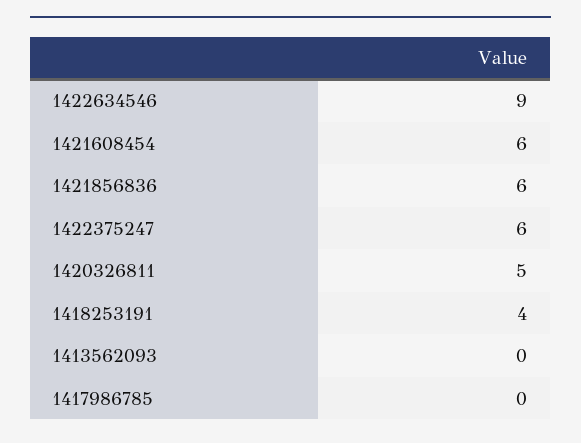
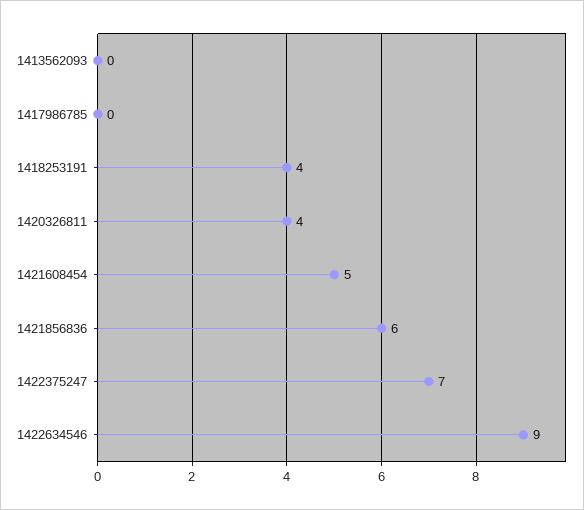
1421608454: 6 -> 5
1422375247: 6 -> 7
1420326811: 5 -> 4

